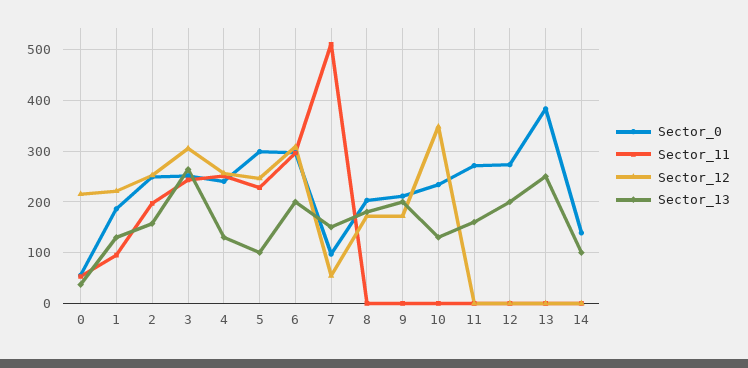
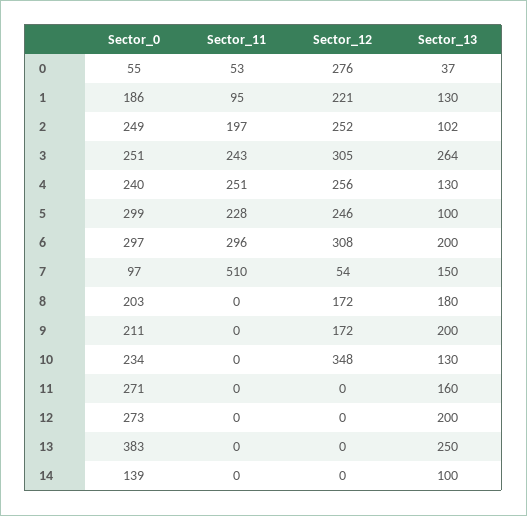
Sector_12, 0: 220 -> 276
Sector_13, 2: 160 -> 102

